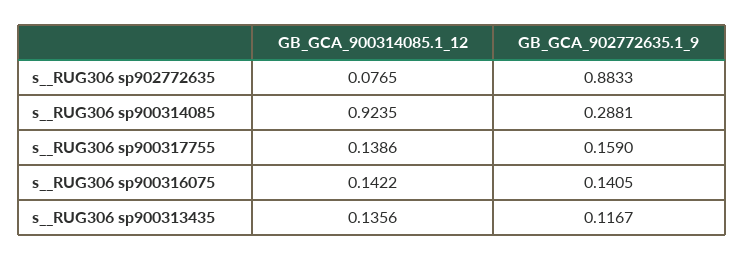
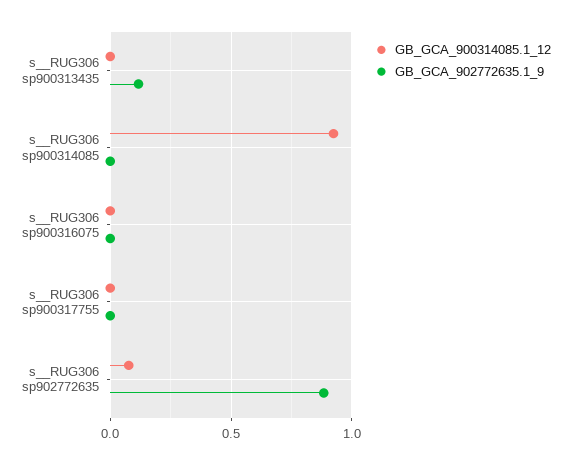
GB_GCA_902772635.1_9, s__RUG306 sp900314085: 0.2881 -> 0
GB_GCA_900314085.1_12, s__RUG306 sp900317755: 0.1386 -> 0
GB_GCA_902772635.1_9, s__RUG306 sp900317755: 0.159 -> 0
GB_GCA_900314085.1_12, s__RUG306 sp900316075: 0.1422 -> 0
GB_GCA_902772635.1_9, s__RUG306 sp900316075: 0.1405 -> 0
GB_GCA_900314085.1_12, s__RUG306 sp900313435: 0.1356 -> 0

